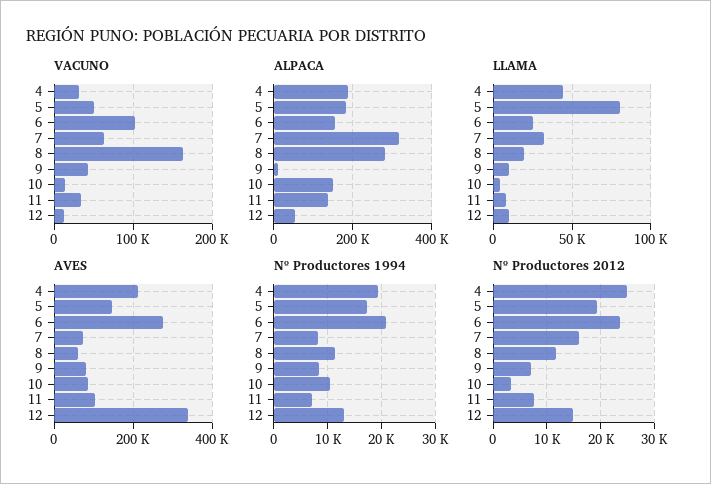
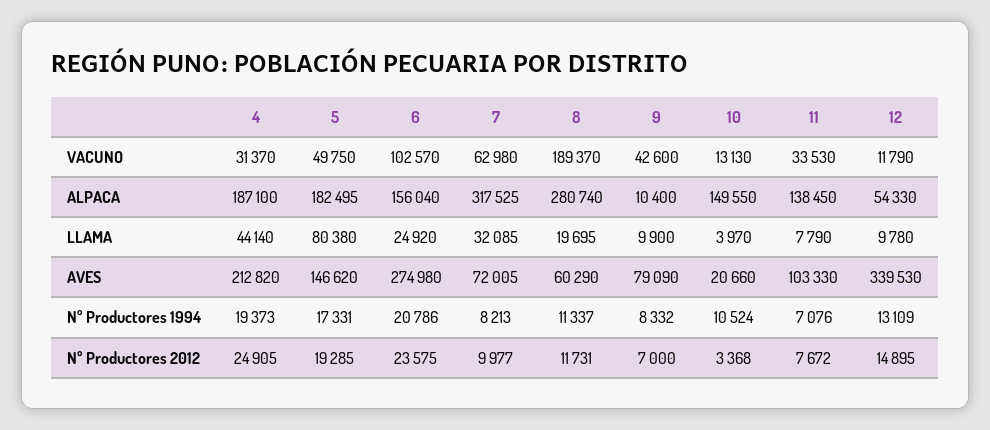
VACUNO, 8: 160000 -> 189370
AVES, 10: 80000 -> 20660
Nº Productores 2012, 7: 16000 -> 9977

